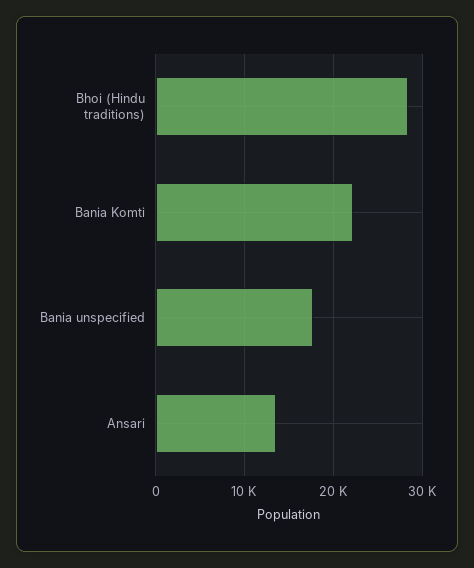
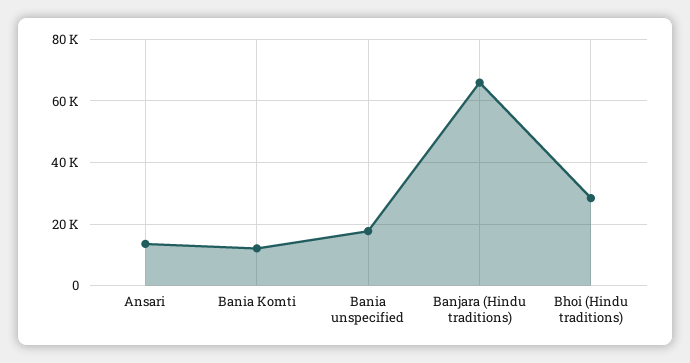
Bania Komti: 22000 -> 12000
Banjara (Hindu traditions): none -> 66000

